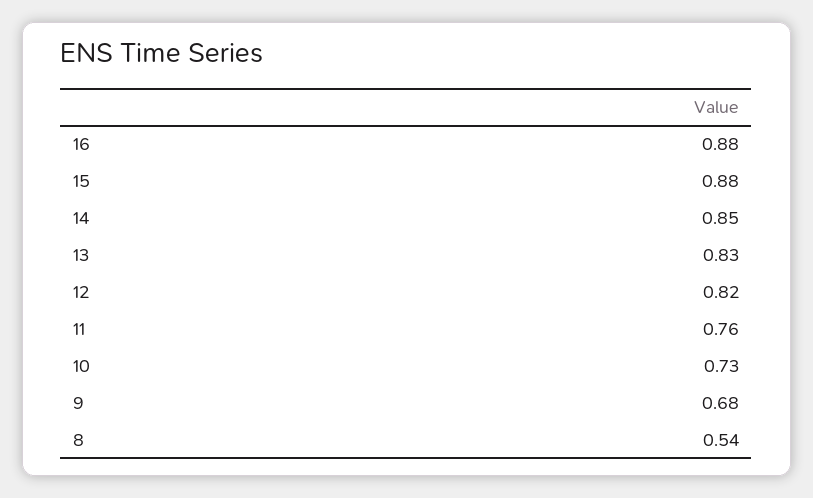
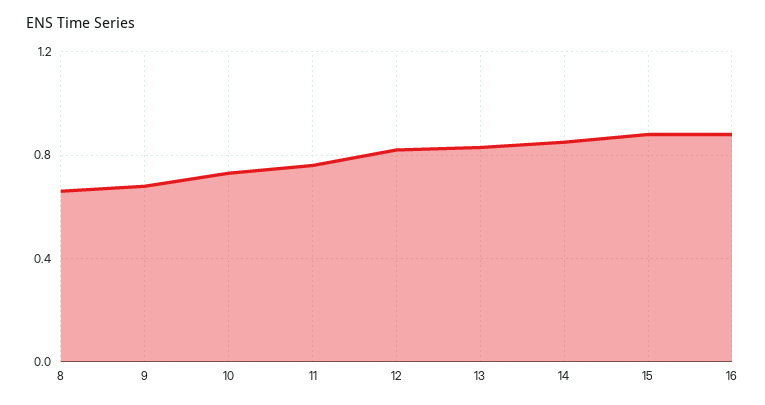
8: 0.54 -> 0.65

